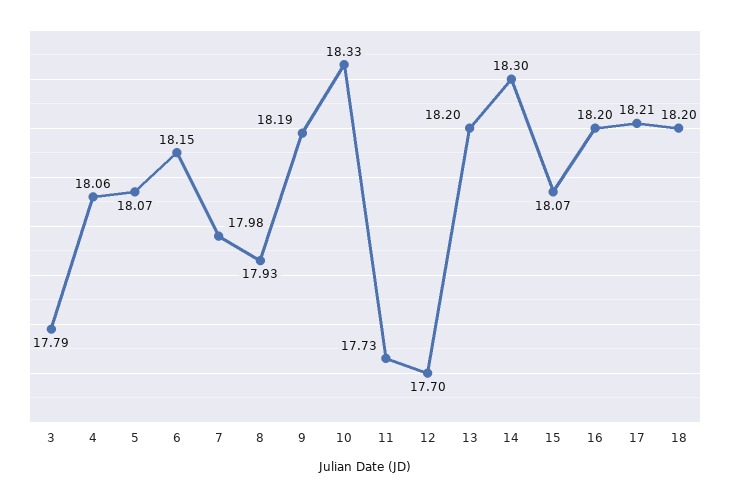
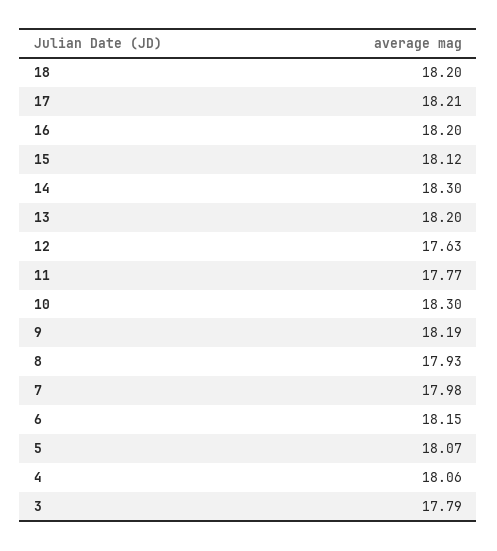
10: 18.33 -> 18.3
11: 17.73 -> 17.77
12: 17.7 -> 17.63
15: 18.07 -> 18.12

